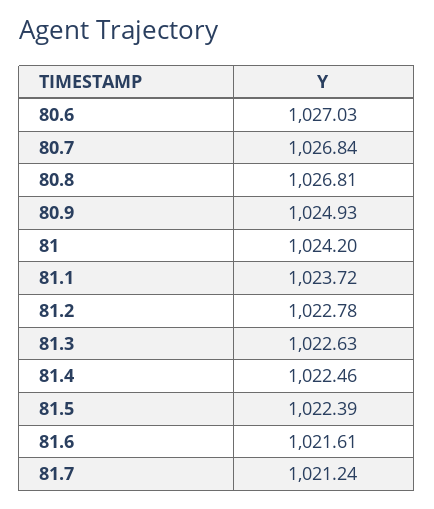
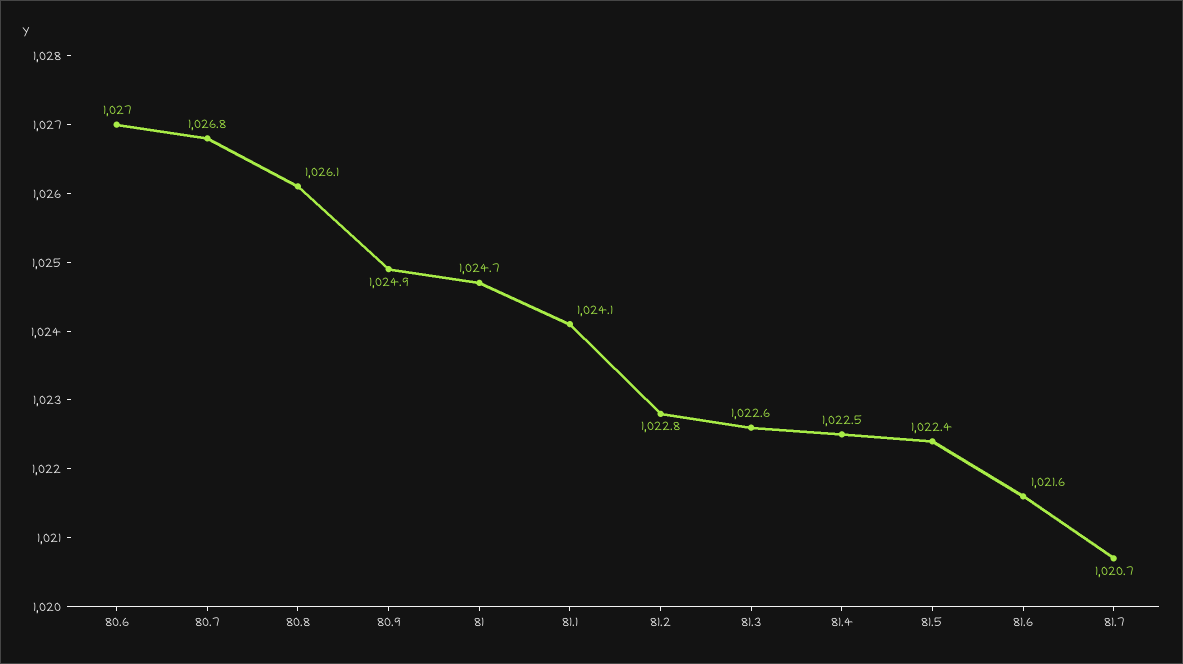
80.8: 1026.81 -> 1026.1
81: 1024.2 -> 1024.7
81.1: 1023.72 -> 1024.1
81.7: 1021.24 -> 1020.7

